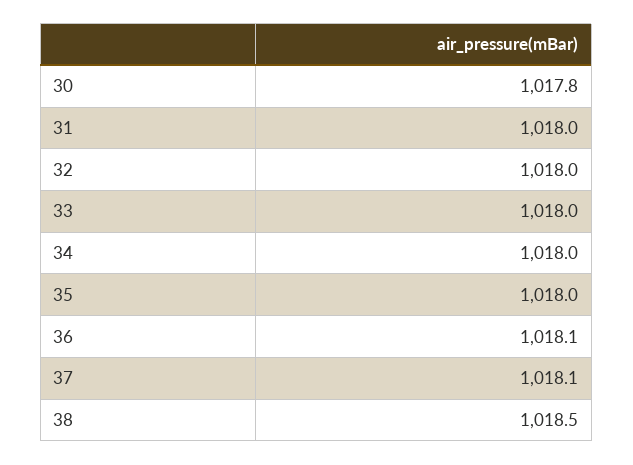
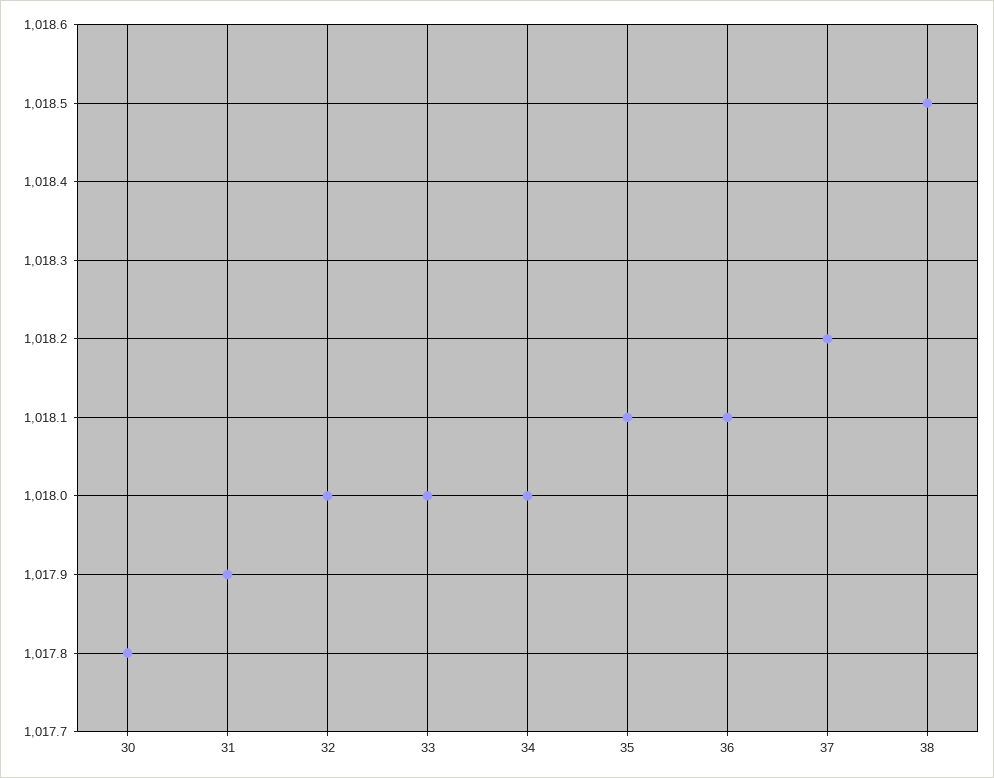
31: 1018 -> 1017.9
35: 1018 -> 1018.1
37: 1018.1 -> 1018.2

